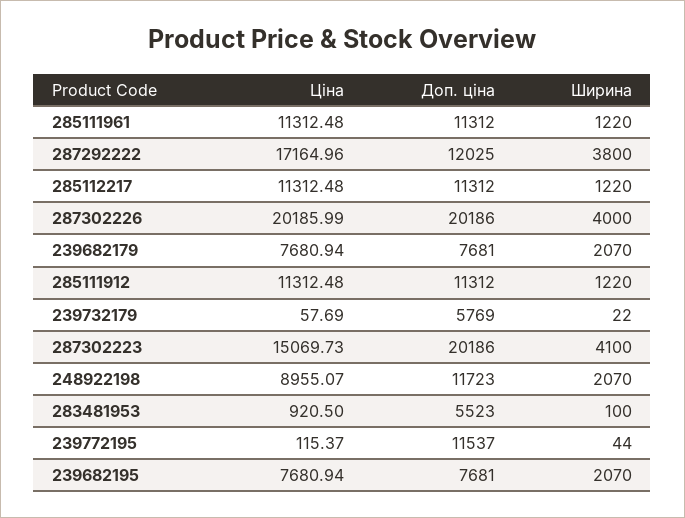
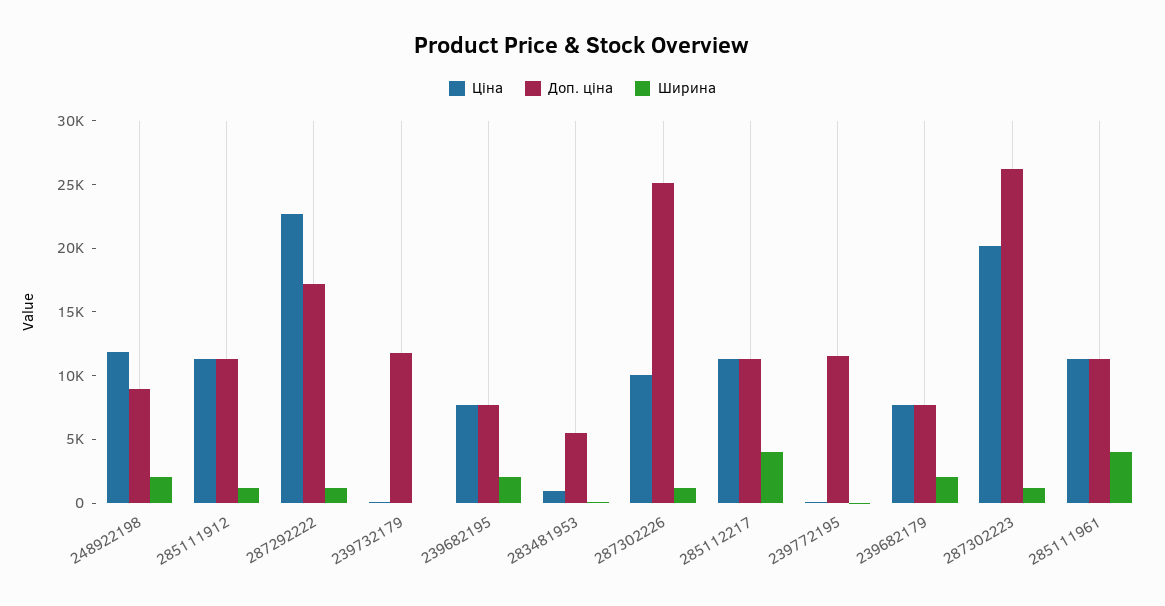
Ширина, 285111961: 1220 -> 4000
Ціна, 287292222: 17164.96 -> 23000
Доп. ціна, 287292222: 12025 -> 17000
Ширина, 287292222: 3800 -> 1000
Ширина, 285112217: 1220 -> 4000
Ціна, 287302226: 20185.99 -> 10000
Доп. ціна, 287302226: 20186 -> 25000
Ширина, 287302226: 4000 -> 1000
Доп. ціна, 239732179: 5769 -> 12000
Ціна, 287302223: 15069.73 -> 20000
Доп. ціна, 287302223: 20186 -> 26000
Ширина, 287302223: 4100 -> 1000
Ціна, 248922198: 8955.07 -> 12000
Доп. ціна, 248922198: 11723 -> 9000

